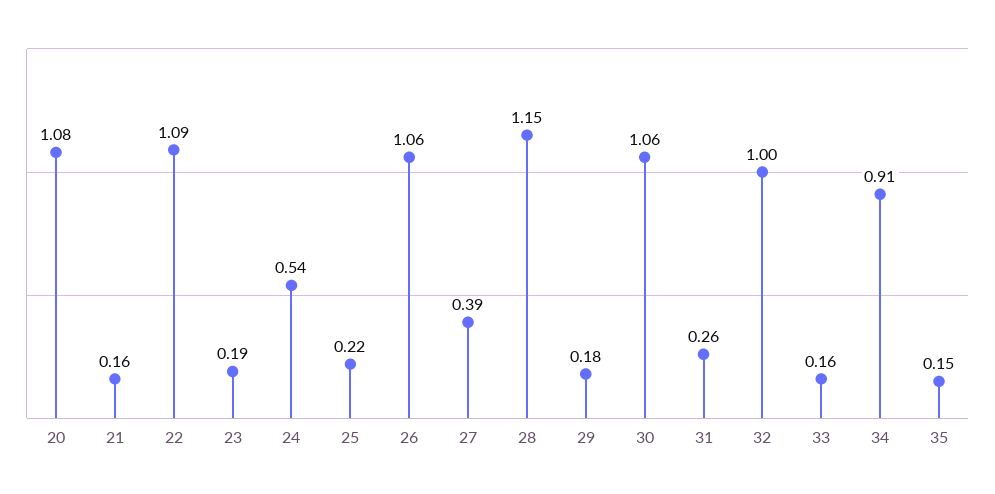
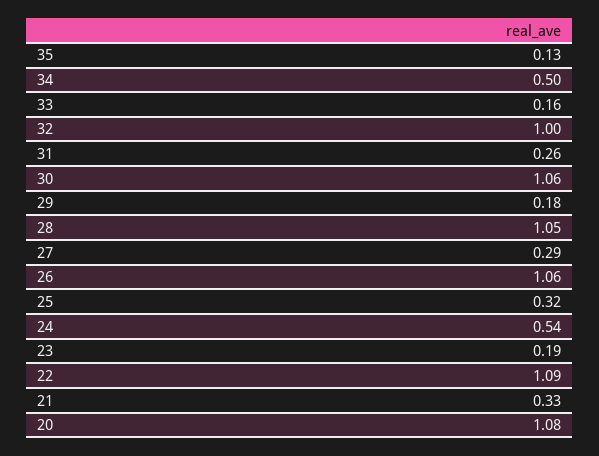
21: 0.16 -> 0.33
25: 0.22 -> 0.32
27: 0.39 -> 0.29
28: 1.15 -> 1.05
34: 0.91 -> 0.5
35: 0.15 -> 0.13

